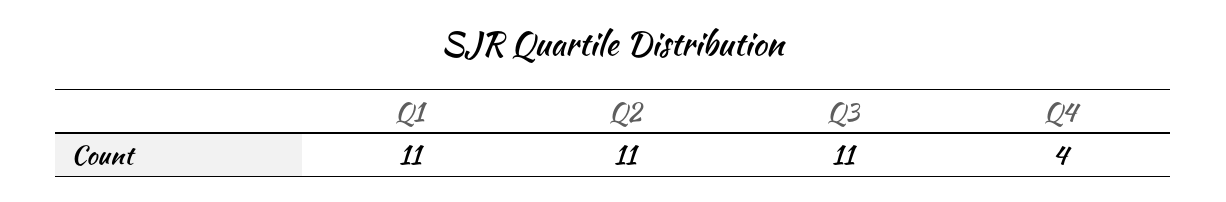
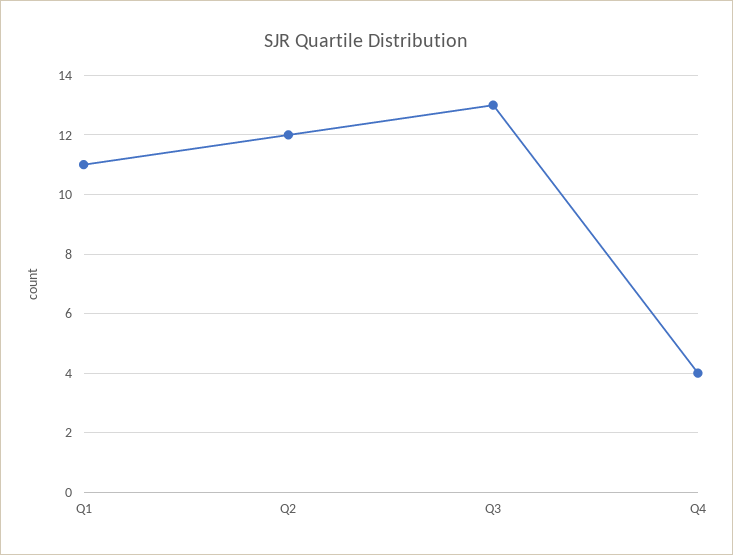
Q2: 11 -> 12
Q3: 11 -> 13

